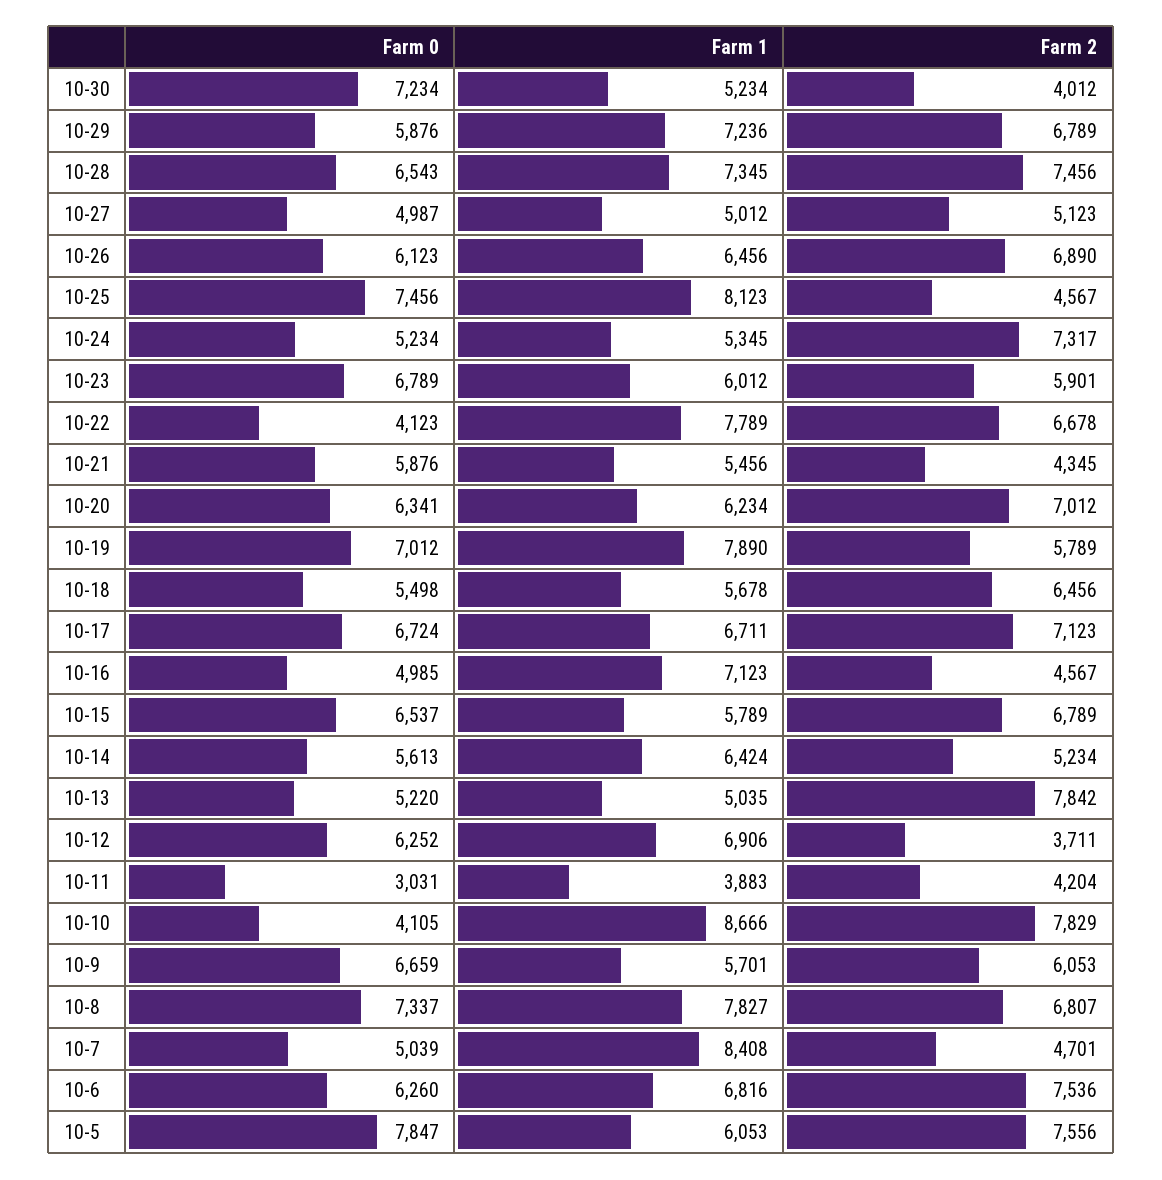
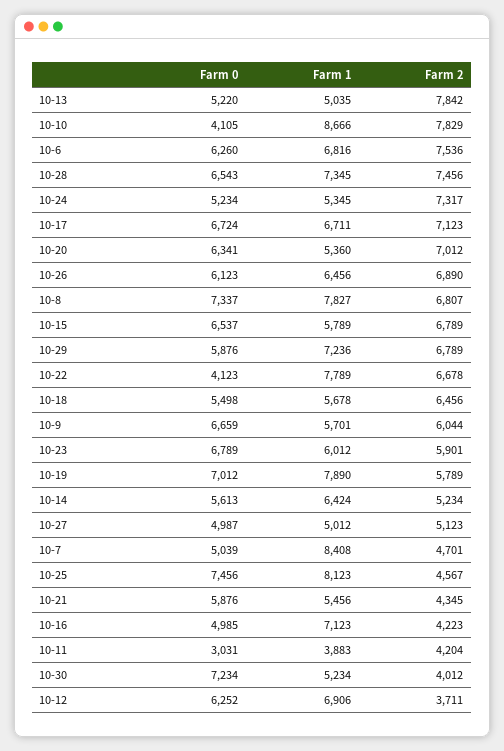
Farm 1, 10-20: 6234 -> 5360
Farm 2, 10-16: 4567 -> 4223
Farm 2, 10-9: 6053 -> 6044
Farm 0, 10-5: 7847 -> none
Farm 1, 10-5: 6053 -> none
Farm 2, 10-5: 7556 -> none

